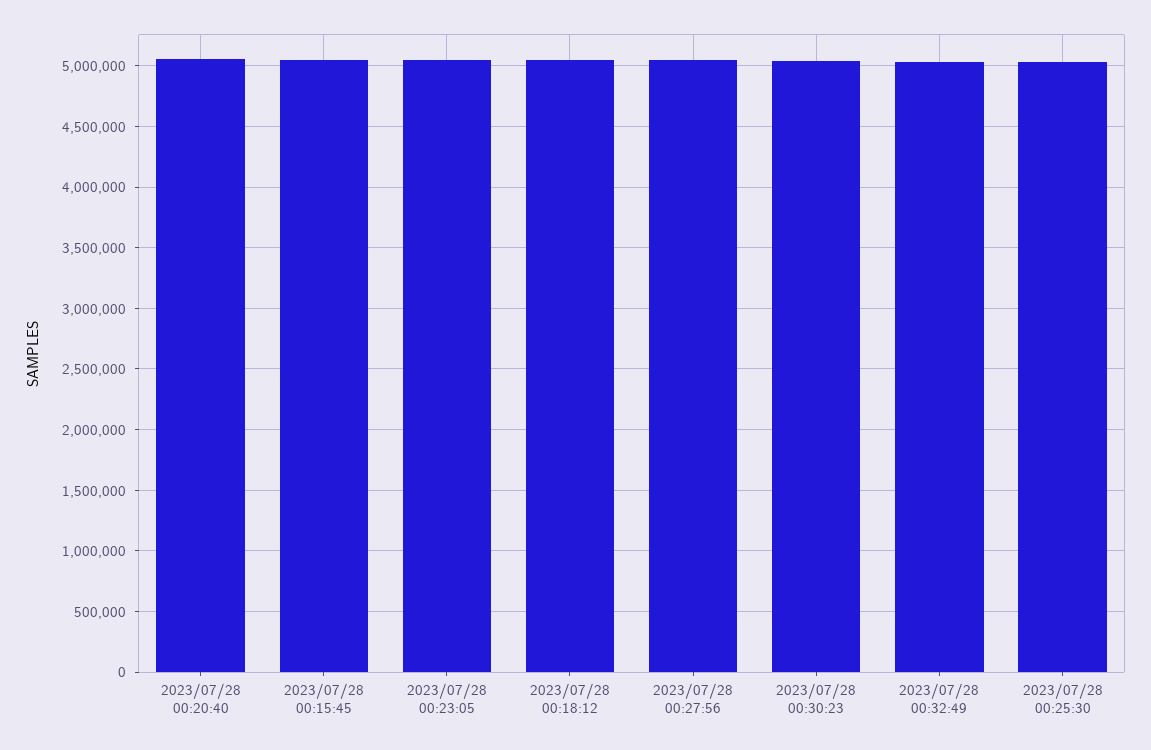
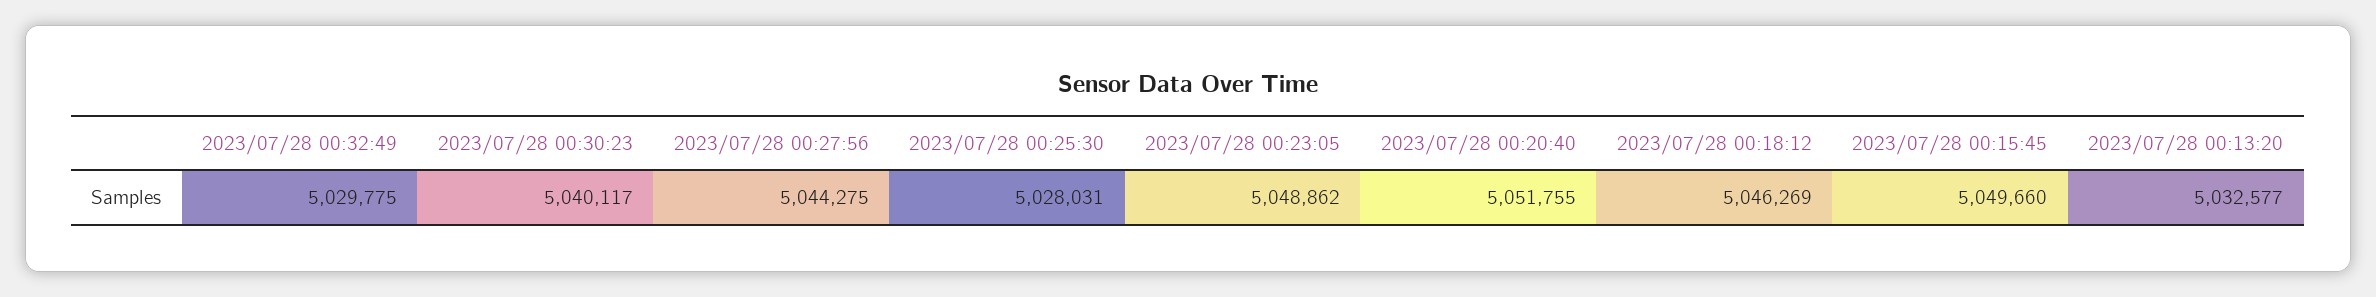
2023/07/28 00:13:20: none -> 5032577

